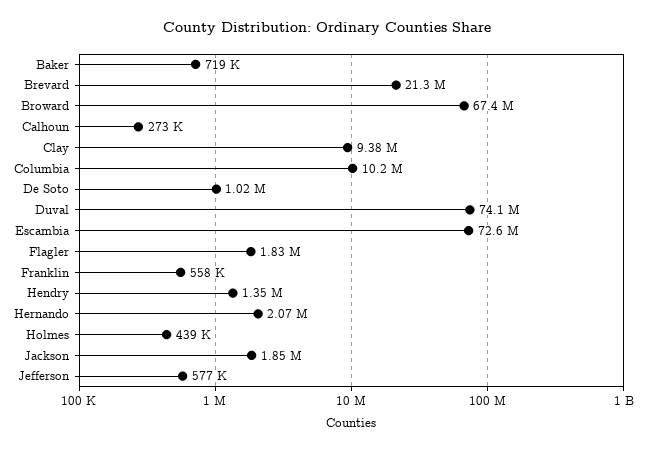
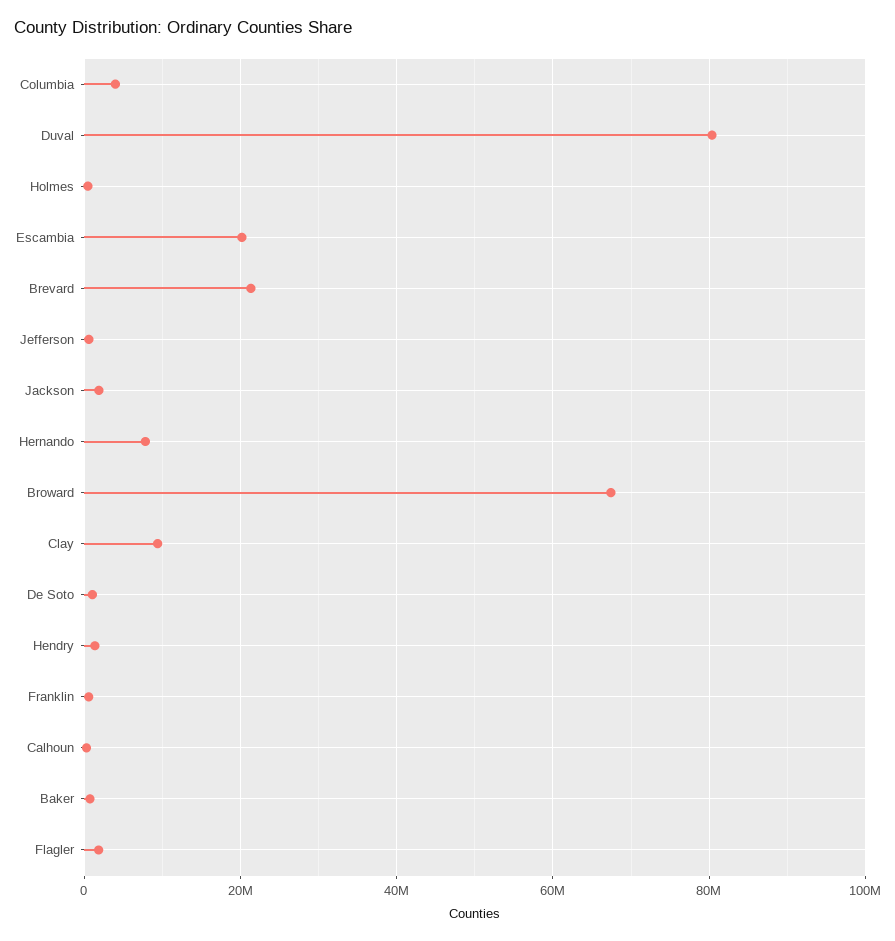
Columbia: 10200000 -> 4000000
Duval: 74100000 -> 80000000
Escambia: 72600000 -> 20000000
Hernando: 2070000 -> 8000000

